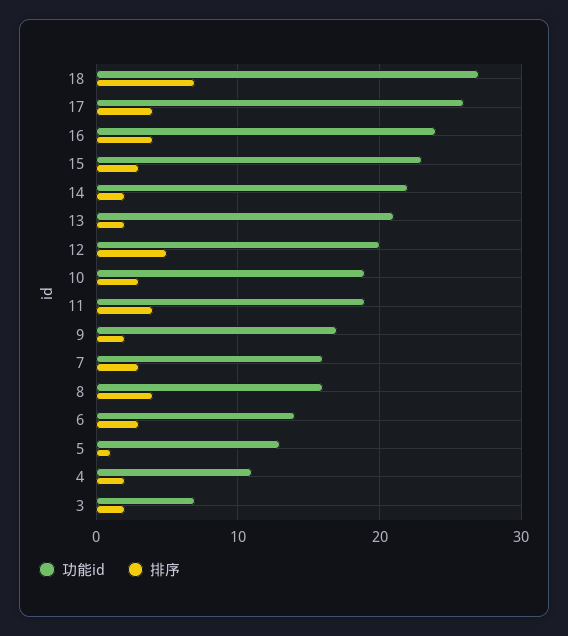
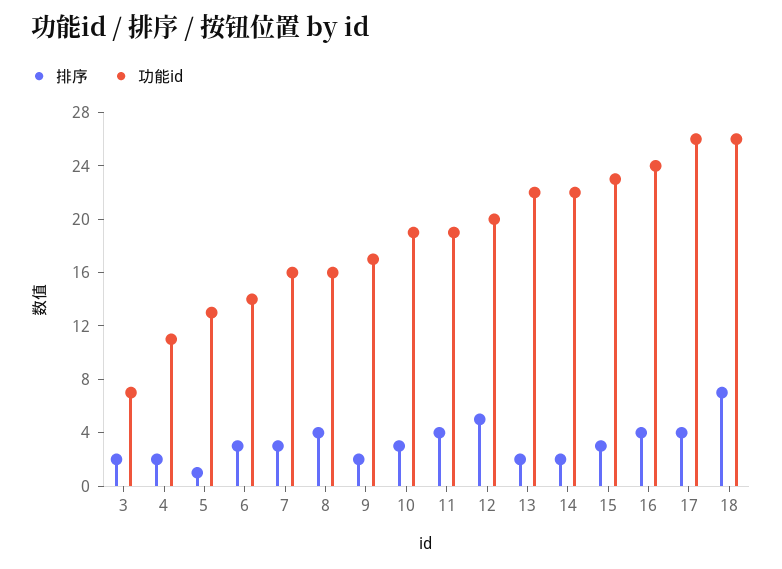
功能id, 18: 27 -> 26
功能id, 13: 21 -> 22

